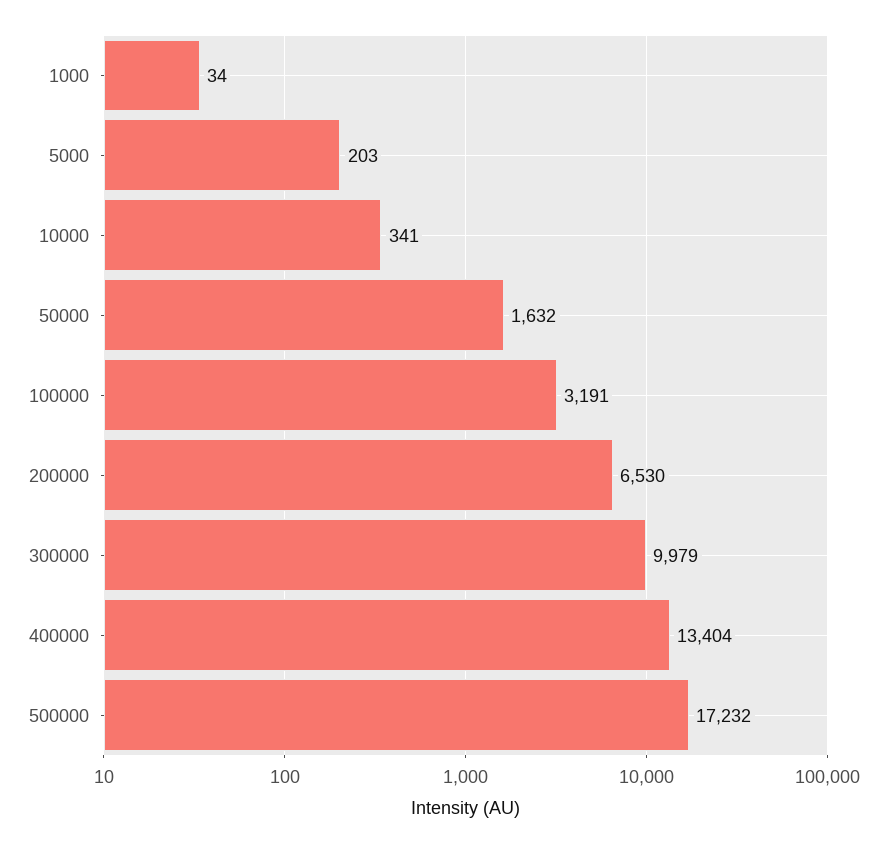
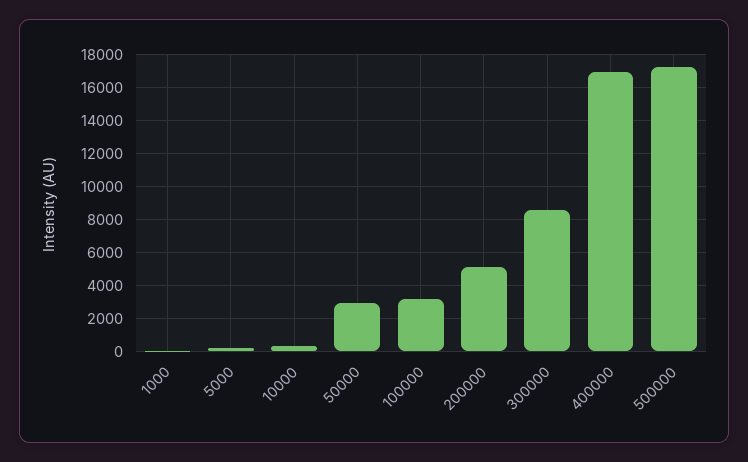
50000: 1632 -> 3000
200000: 6530 -> 5000
300000: 9979 -> 8500
400000: 13404 -> 17000

